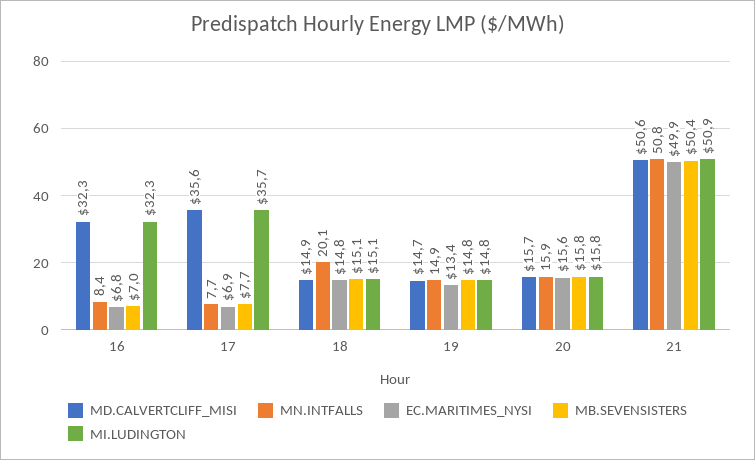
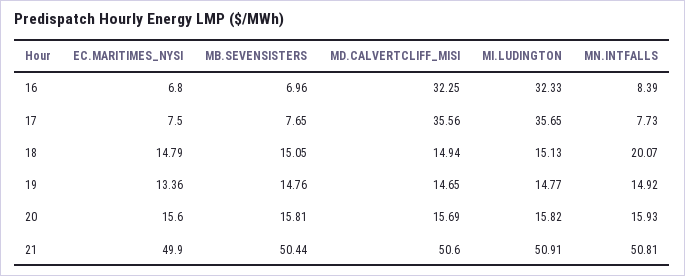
EC.MARITIMES_NYSI, 17: 6.9 -> 7.5

